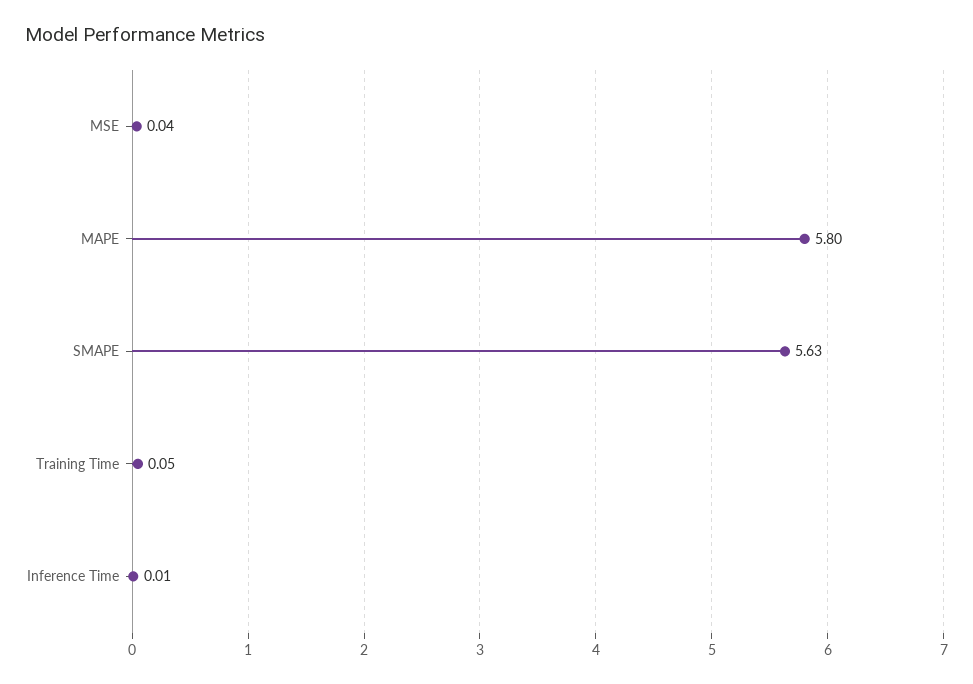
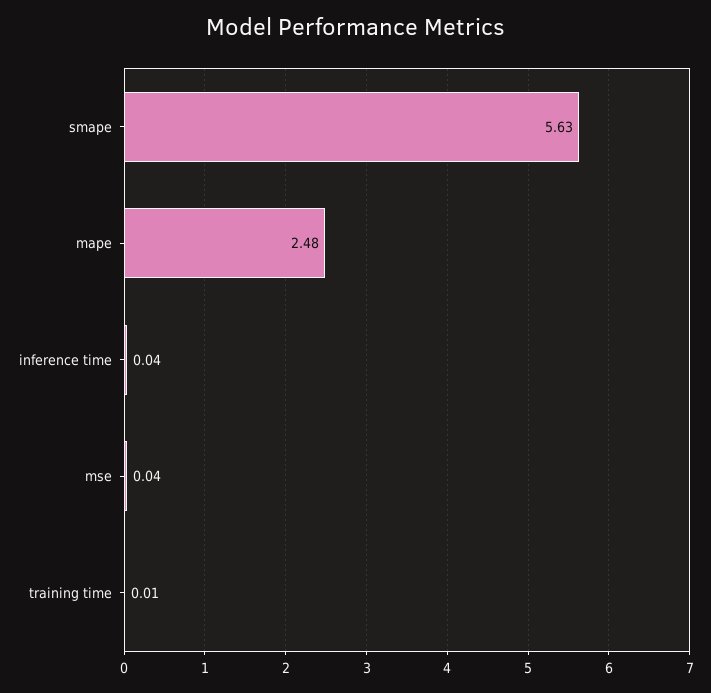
MAPE: 5.8 -> 2.48
Training Time: 0.05 -> 0.01
Inference Time: 0.01 -> 0.04

